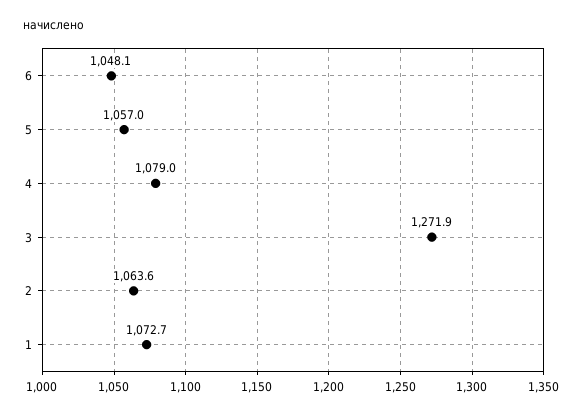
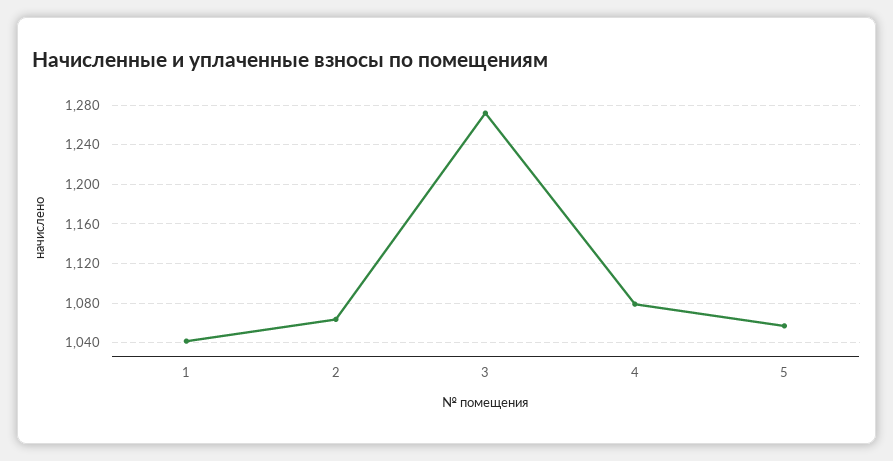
6: 1048.1 -> none
1: 1072.7 -> 1040

